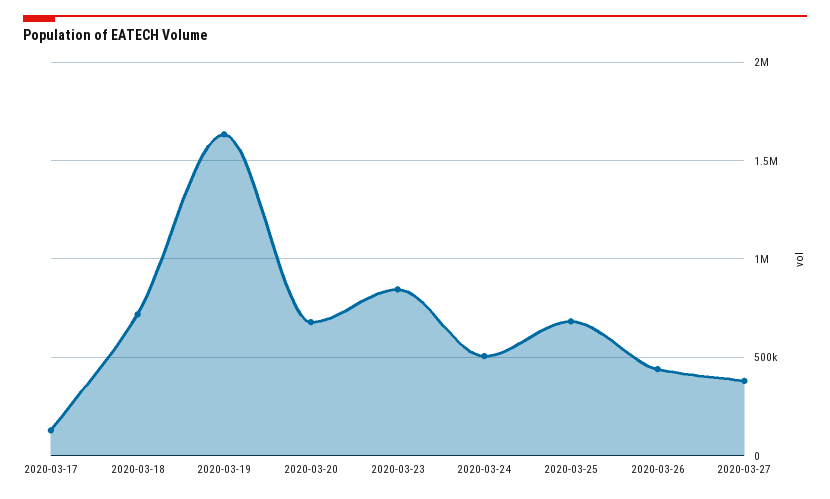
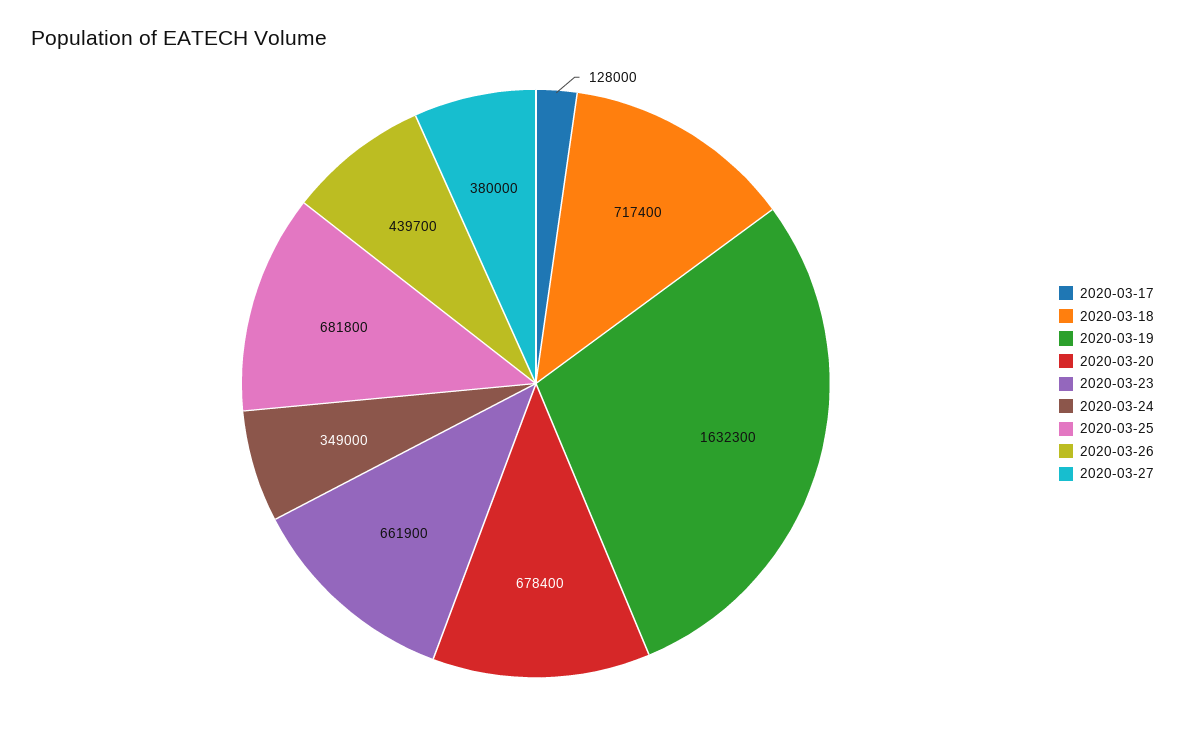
2020-03-23: 850000 -> 661900
2020-03-24: 500000 -> 349000

